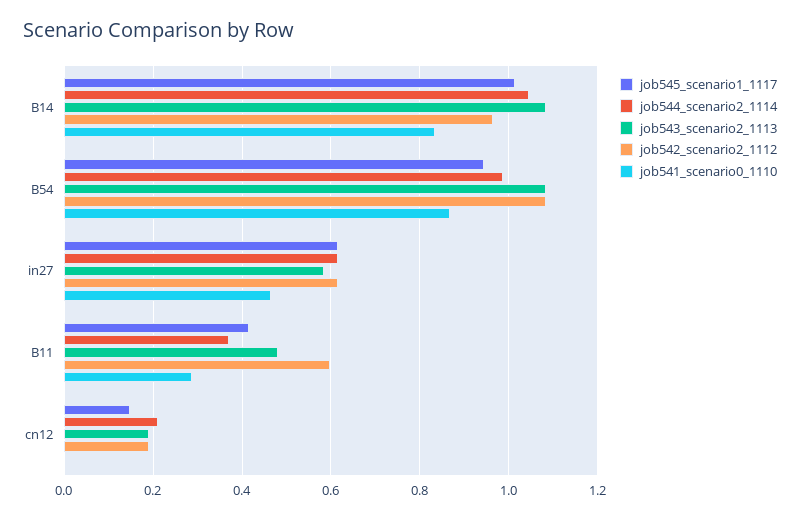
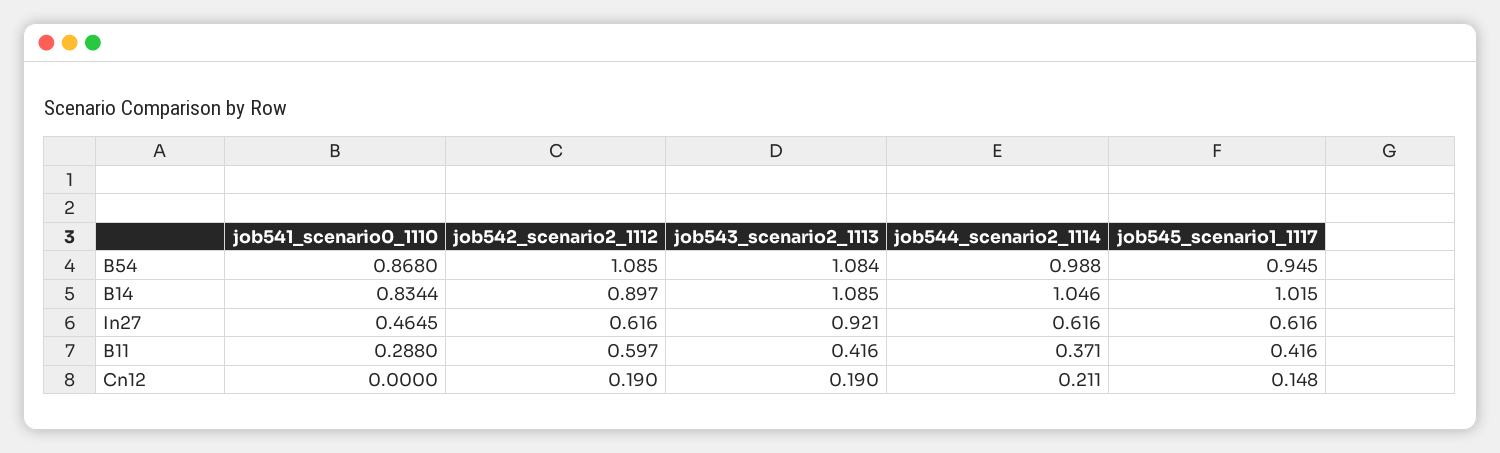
job542_scenario2_1112, B14: 0.96 -> 0.897
job543_scenario2_1113, in27: 0.58 -> 0.921
job543_scenario2_1113, B11: 0.48 -> 0.416

